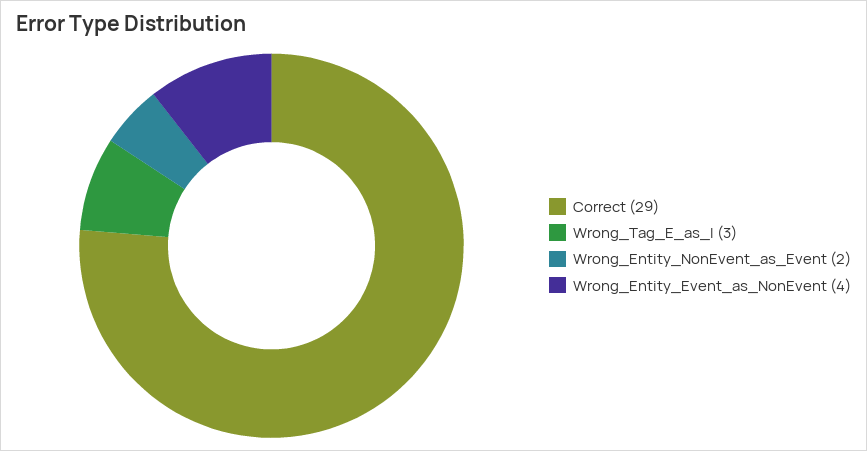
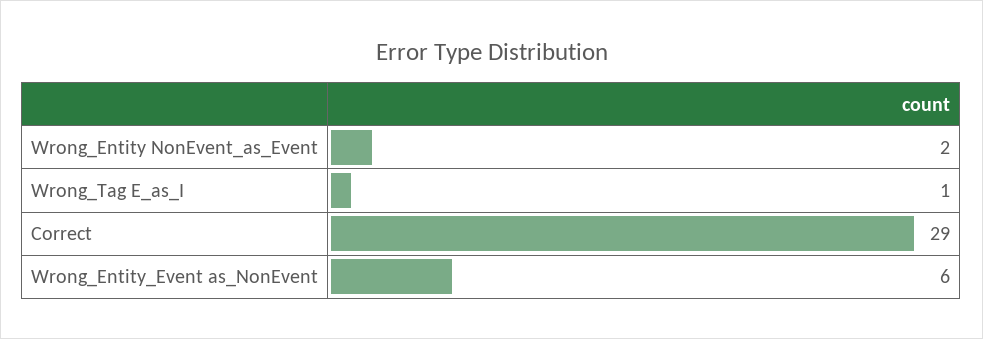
Wrong_Tag_E_as_I: 3 -> 1
Wrong_Entity_Event_as_NonEvent: 4 -> 6

